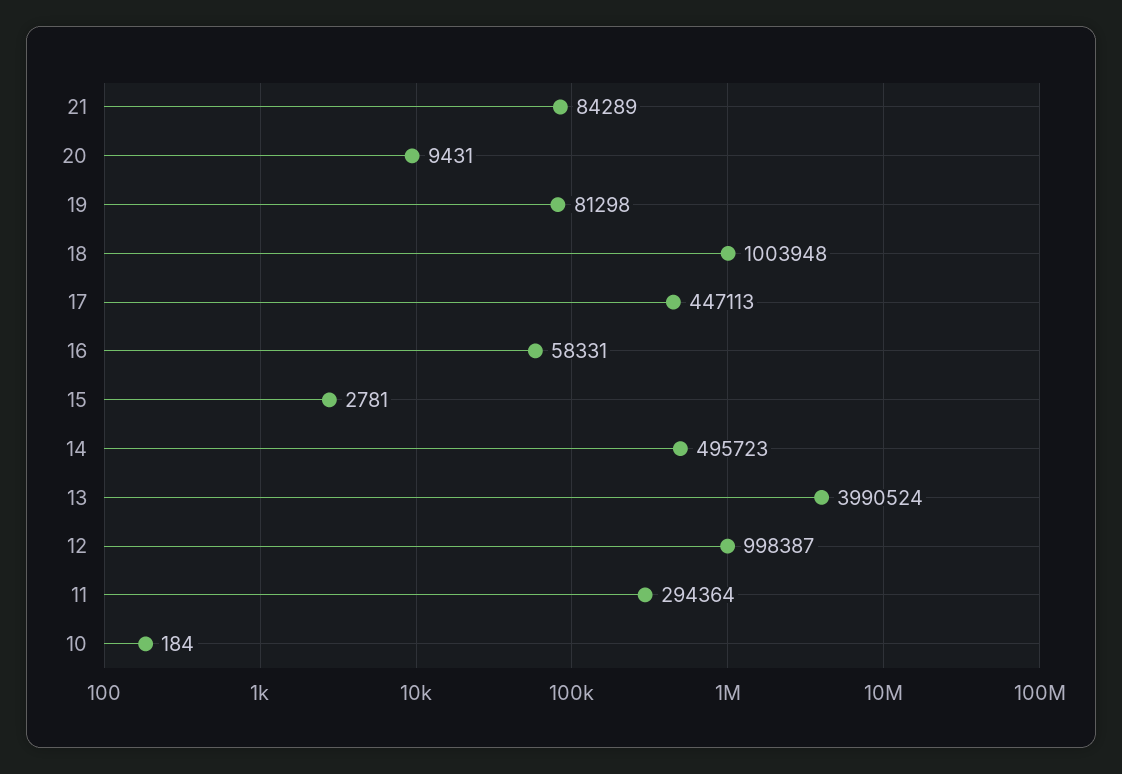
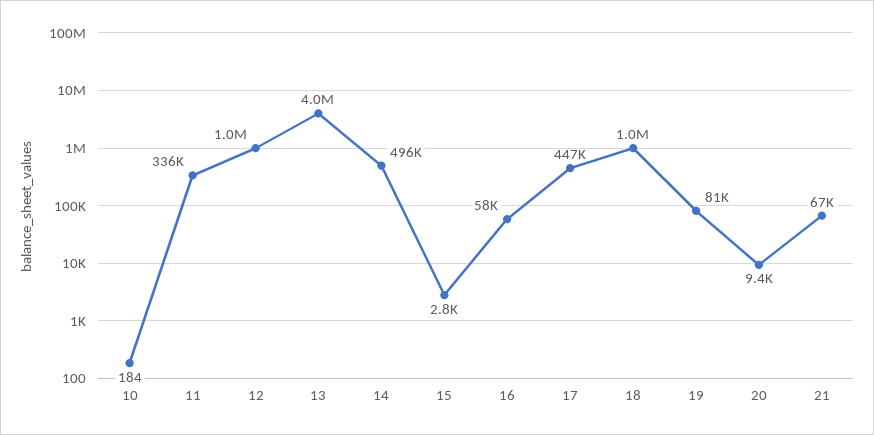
21: 84289 -> 67000
11: 294364 -> 336000

